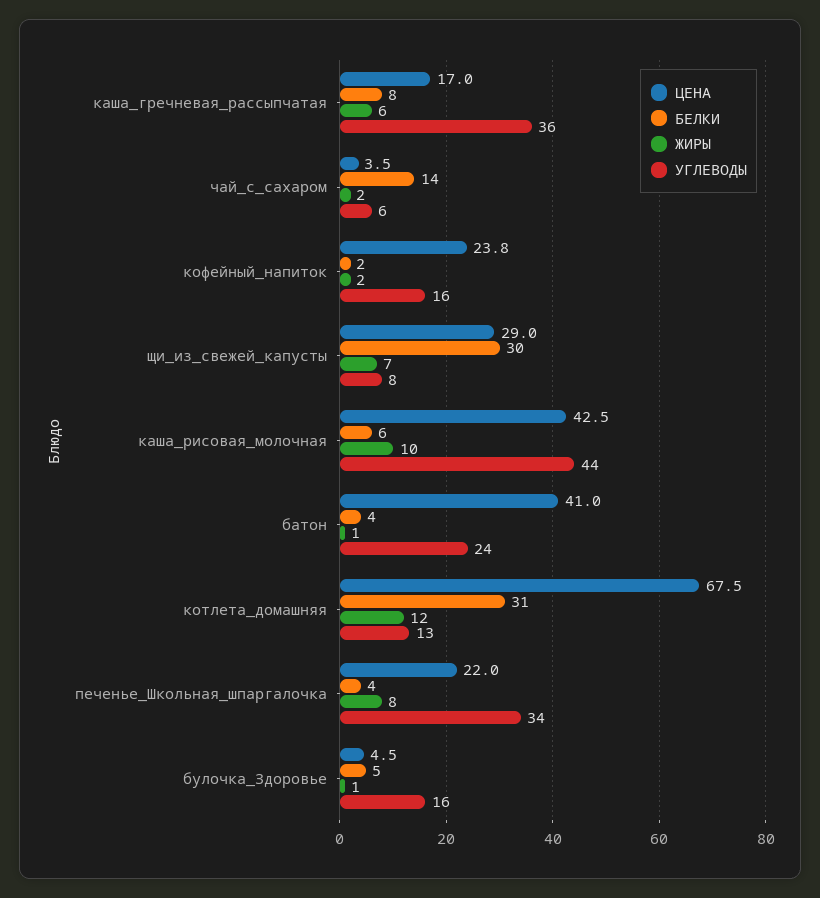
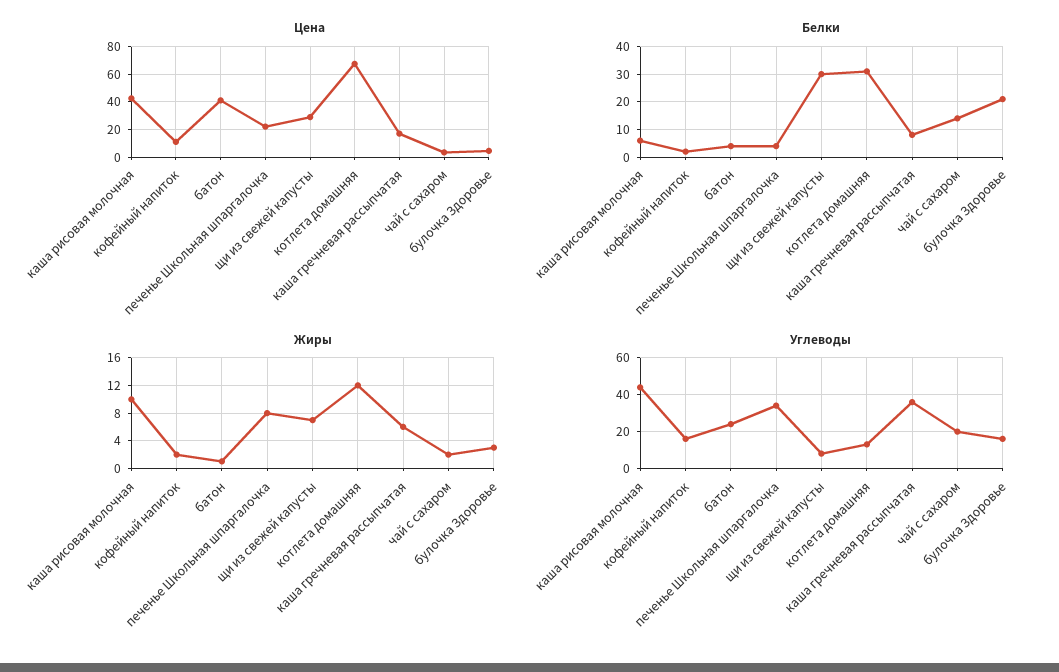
УГЛЕВОДЫ, чай_с_сахаром: 6 -> 20
ЦЕНА, кофейный_напиток: 23.8 -> 10
БЕЛКИ, булочка_Здоровье: 5 -> 20
ЖИРЫ, булочка_Здоровье: 1 -> 3

